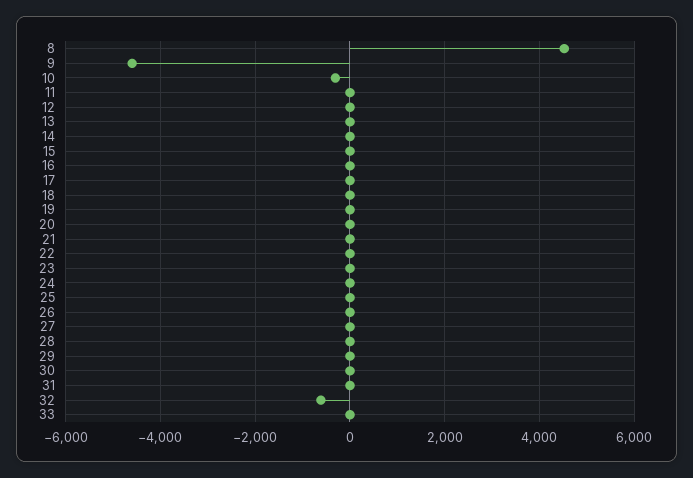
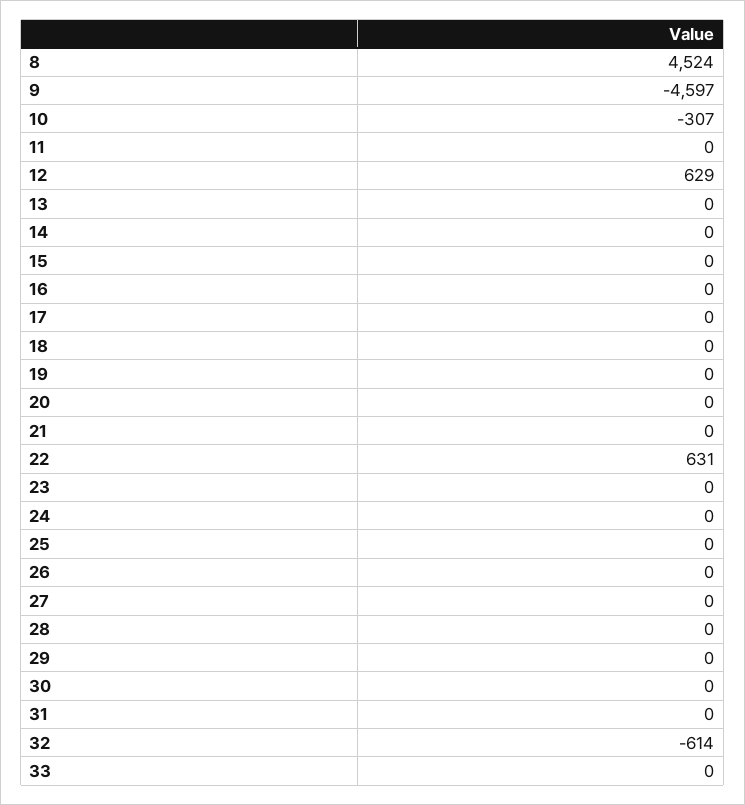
12: 0 -> 629
22: 0 -> 631

